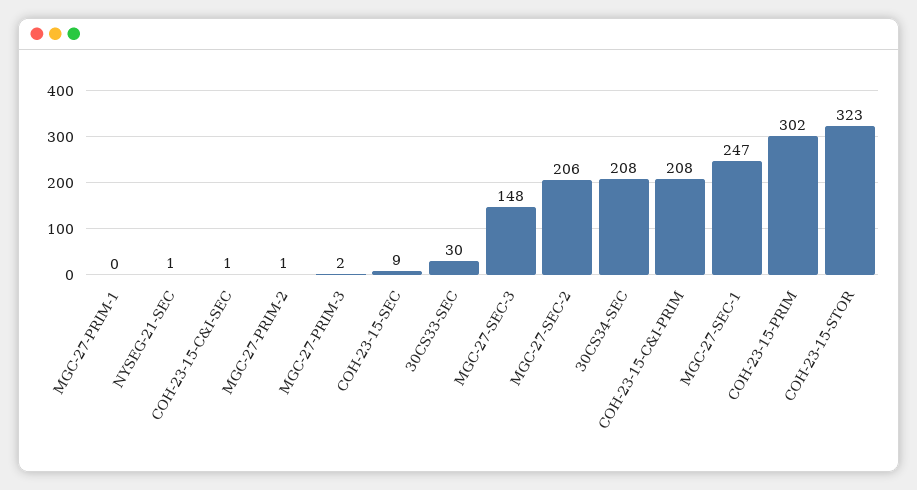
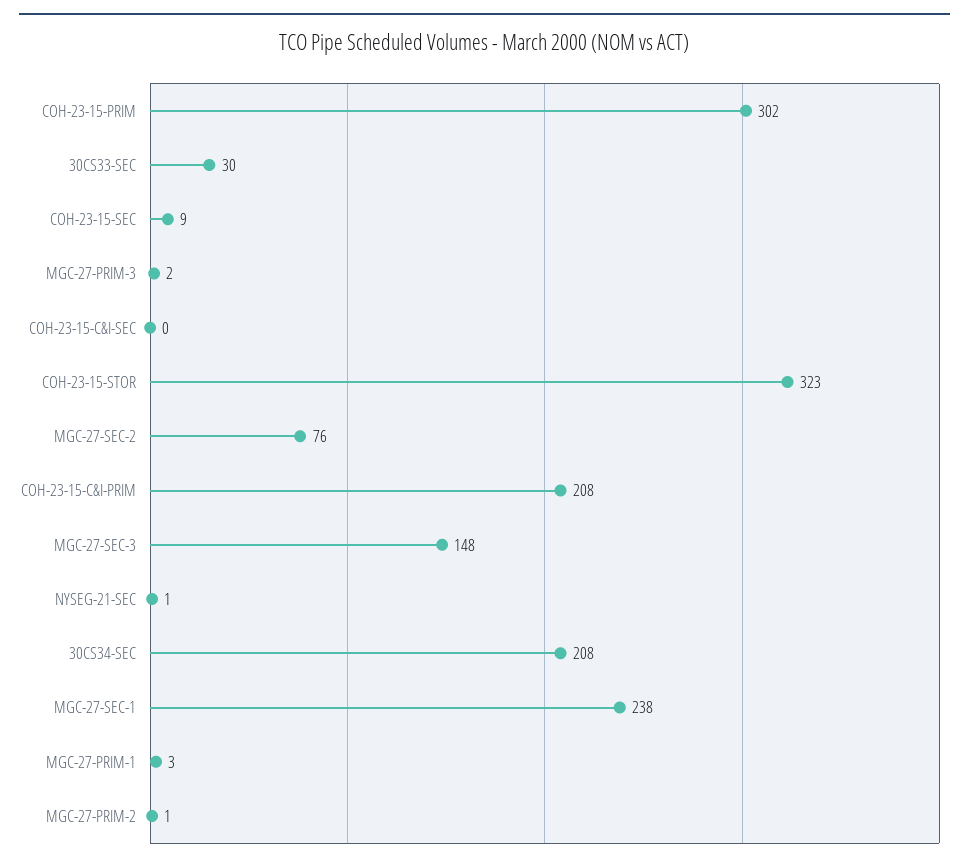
MGC-27-PRIM-1: 0 -> 3
COH-23-15-C&I-SEC: 1 -> 0
MGC-27-SEC-2: 206 -> 76
MGC-27-SEC-1: 247 -> 238

